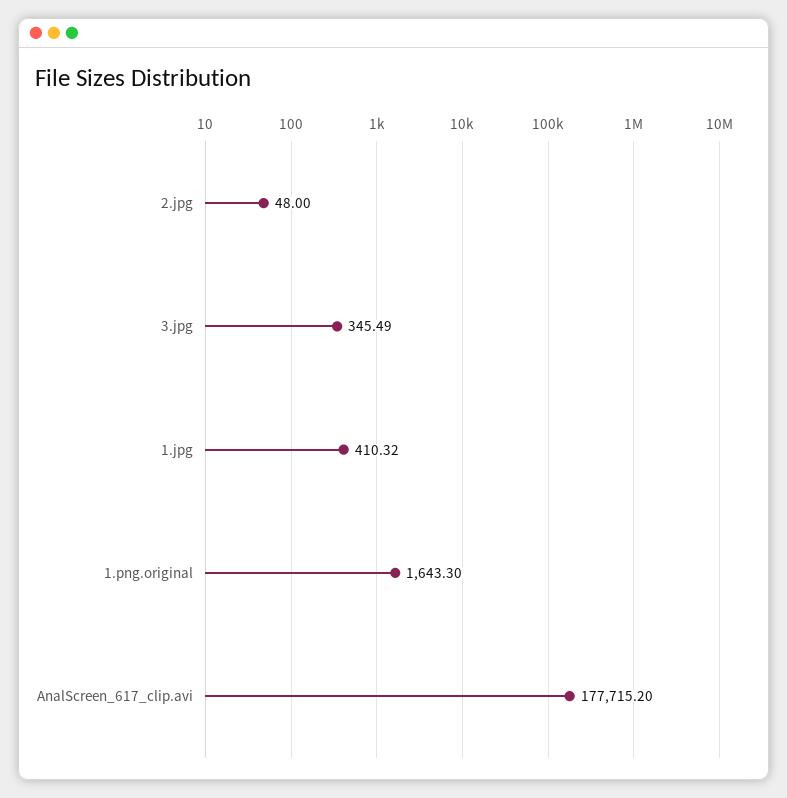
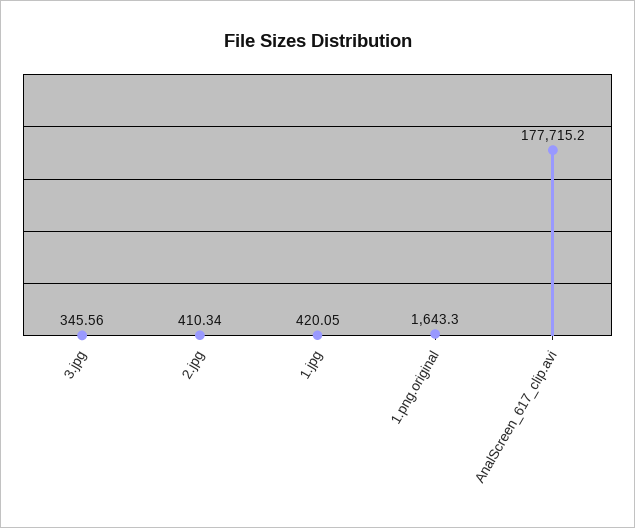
2.jpg: 48 -> 410.34
3.jpg: 345.49 -> 345.56
1.jpg: 410.32 -> 420.05

